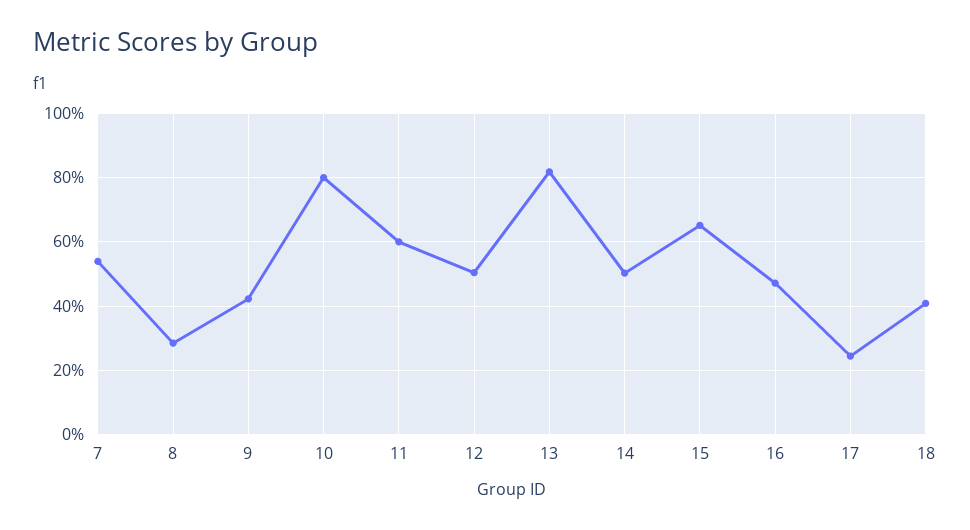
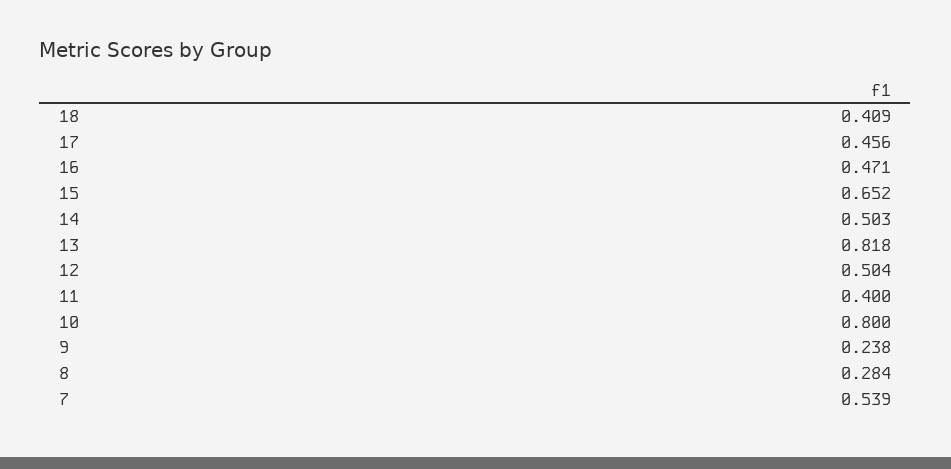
9: 0.42 -> 0.238
11: 0.6 -> 0.4
17: 0.24 -> 0.456

